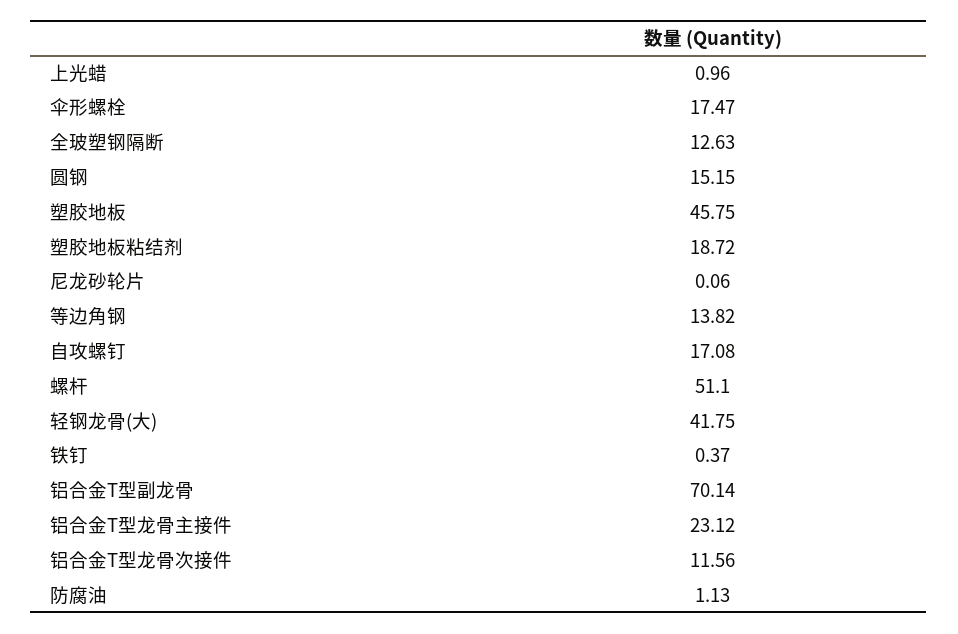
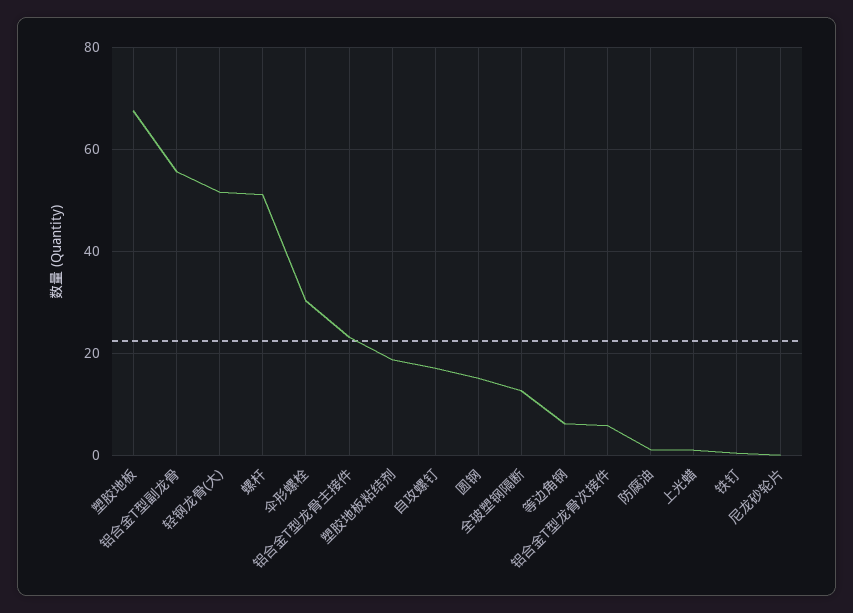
伞形螺栓: 17.47 -> 30
塑胶地板: 45.75 -> 68
等边角钢: 13.82 -> 6
轻钢龙骨(大): 41.75 -> 52
铝合金T型副龙骨: 70.14 -> 56
铝合金T型龙骨次接件: 11.56 -> 6

